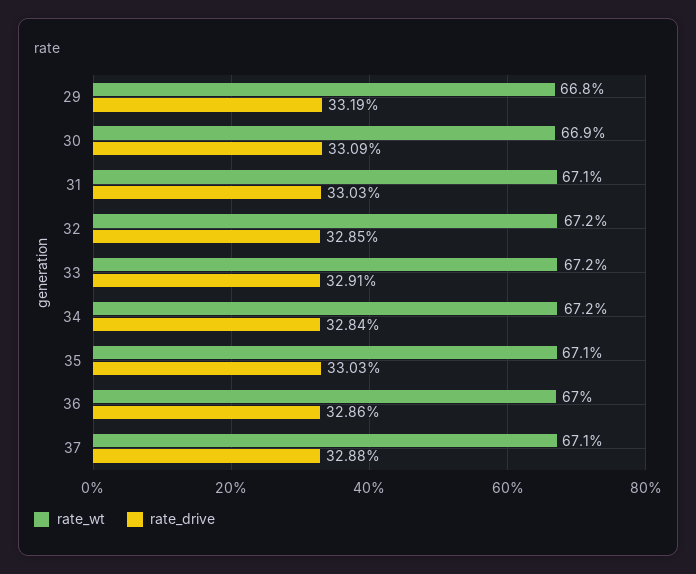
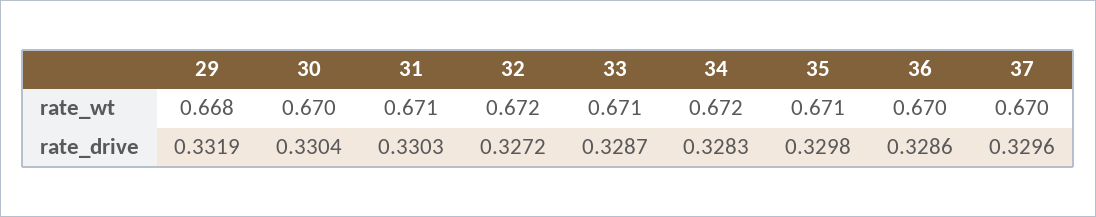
rate_wt, 30: 0.669 -> 0.67
rate_drive, 30: 0.3309 -> 0.3304
rate_drive, 32: 0.3285 -> 0.3272
rate_wt, 33: 0.672 -> 0.671
rate_drive, 33: 0.3291 -> 0.3287
rate_drive, 34: 0.3284 -> 0.3283
rate_drive, 35: 0.3303 -> 0.3298
rate_wt, 37: 0.671 -> 0.67
rate_drive, 37: 0.3288 -> 0.3296

